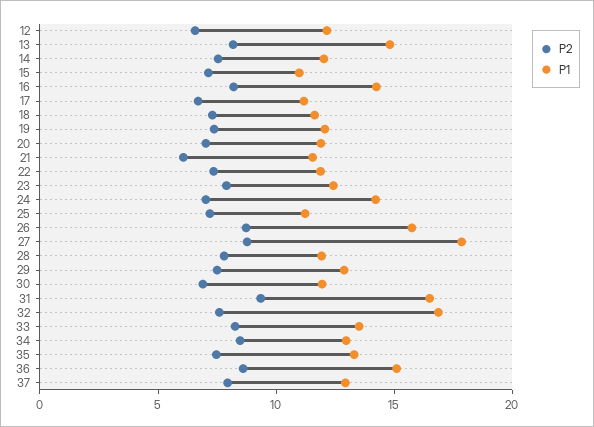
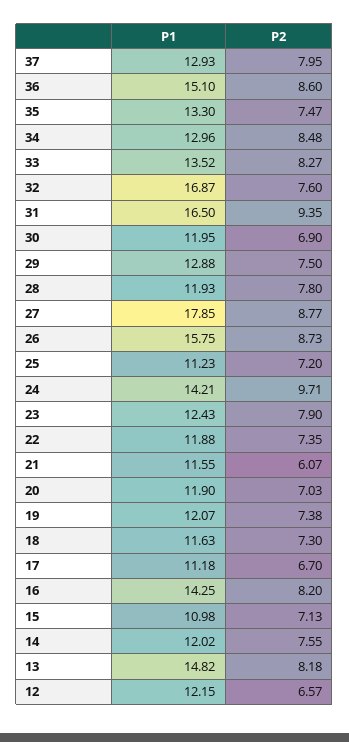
P2, 24: 7 -> 9.71

